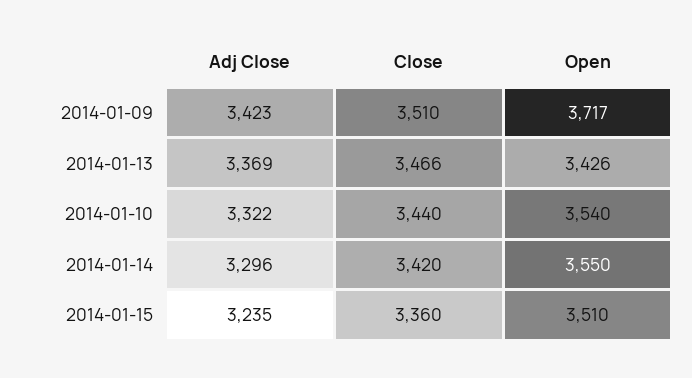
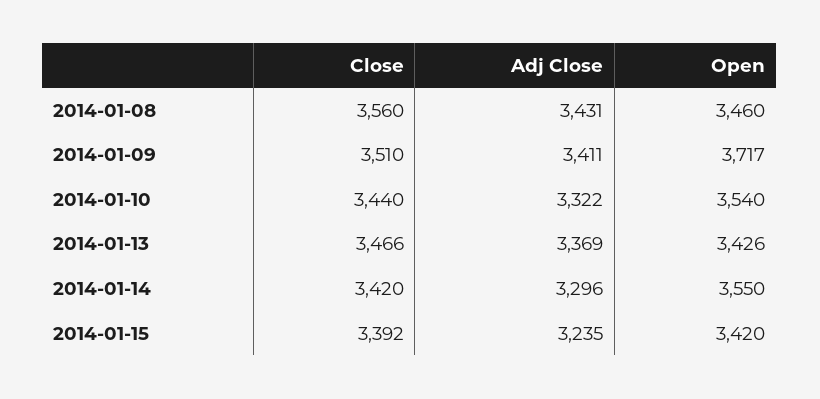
Adj Close, 2014-01-09: 3423 -> 3411
Close, 2014-01-15: 3360 -> 3392
Open, 2014-01-15: 3510 -> 3420
Close, 2014-01-08: none -> 3560
Adj Close, 2014-01-08: none -> 3431
Open, 2014-01-08: none -> 3460

